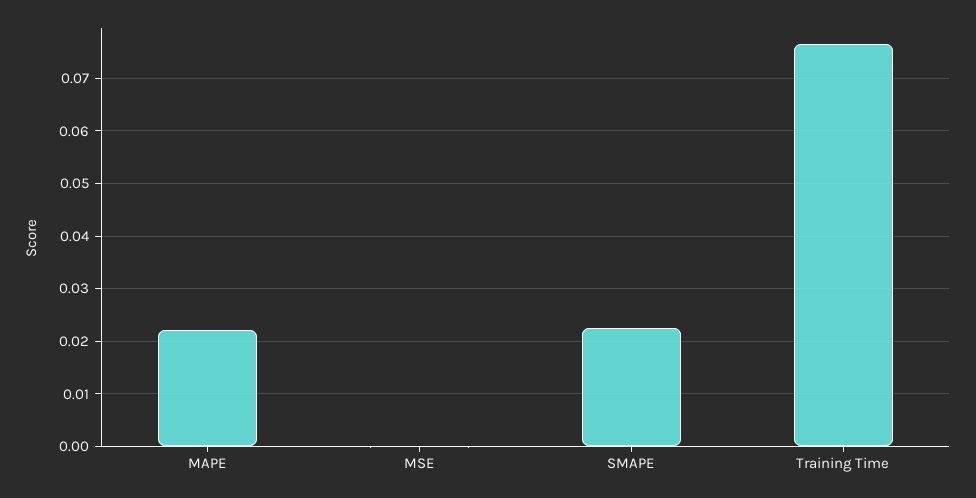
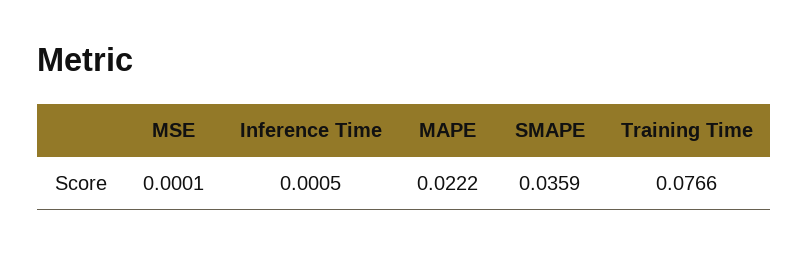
SMAPE: 0.022 -> 0.0359
Inference Time: none -> 0.0005

